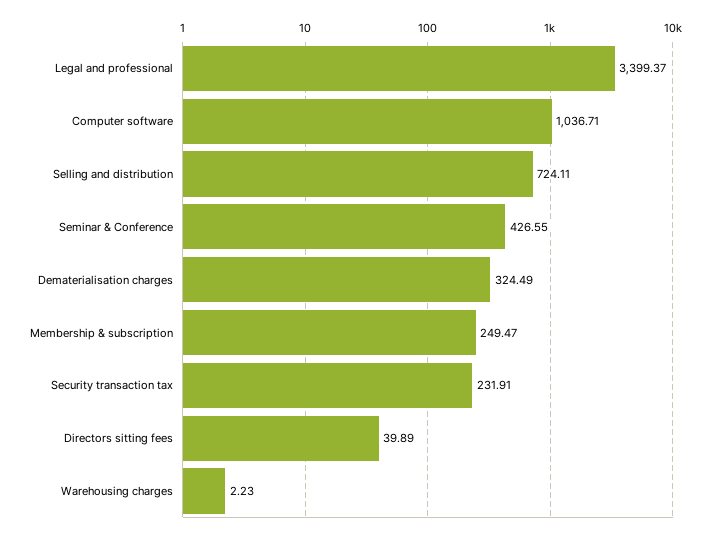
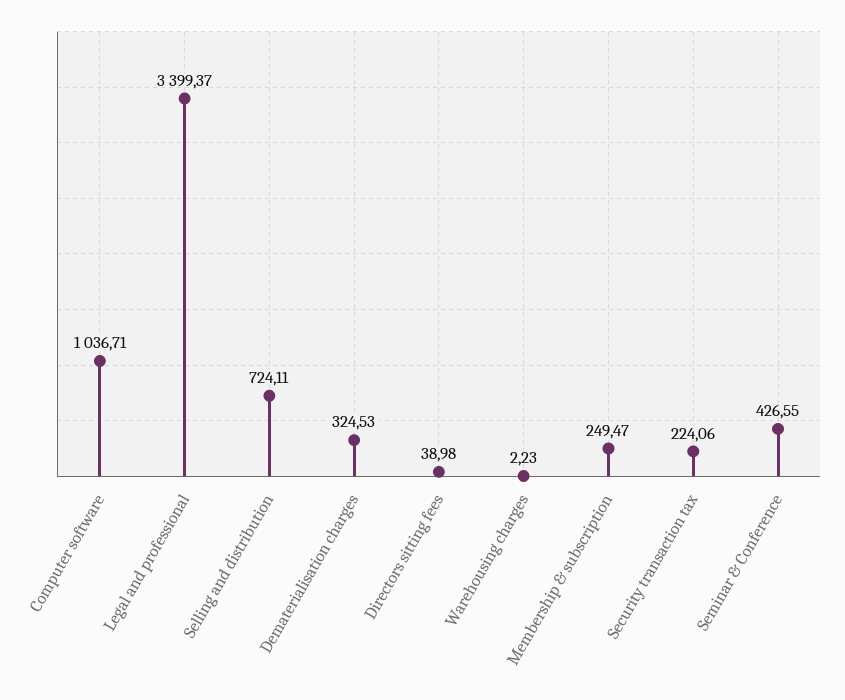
Dematerialisation charges: 324.49 -> 324.53
Security transaction tax: 231.91 -> 224.06
Directors sitting fees: 39.89 -> 38.98

